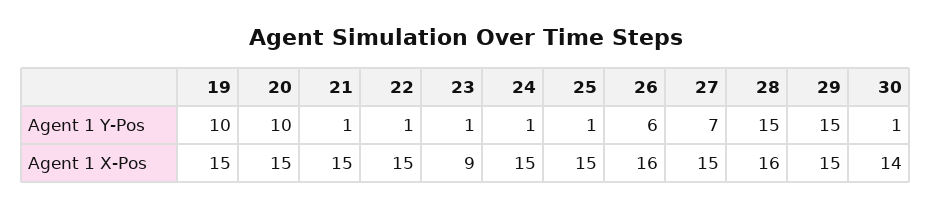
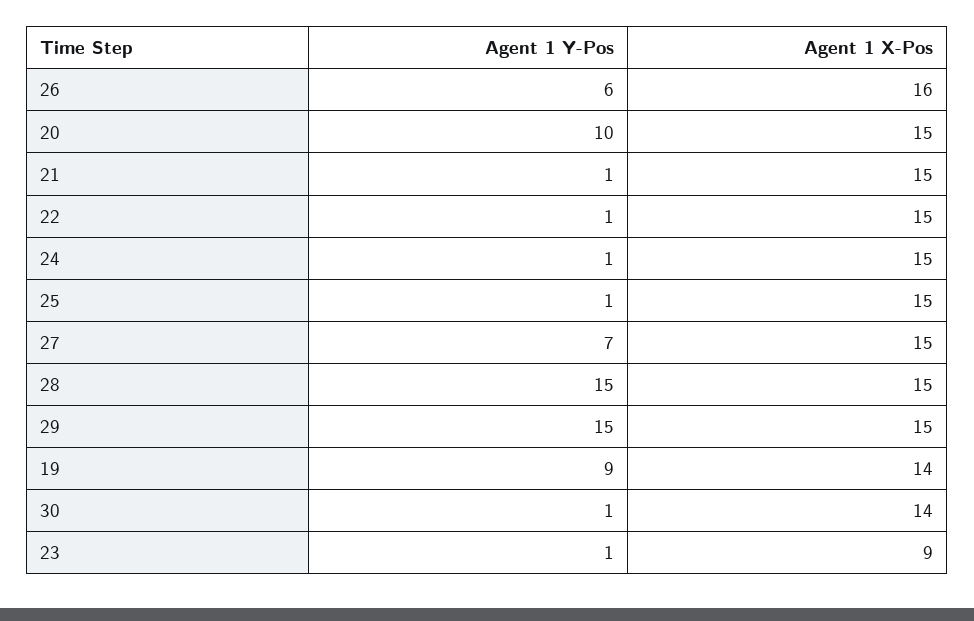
19, Agent 1 Y-Pos: 10 -> 9
19, Agent 1 X-Pos: 15 -> 14
28, Agent 1 X-Pos: 16 -> 15

